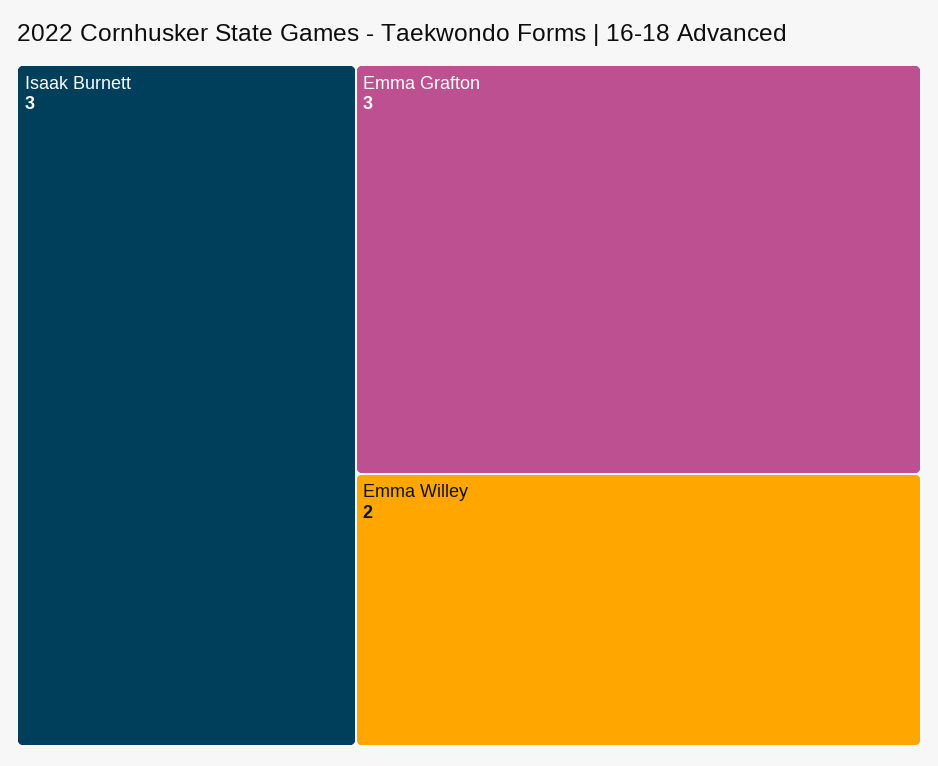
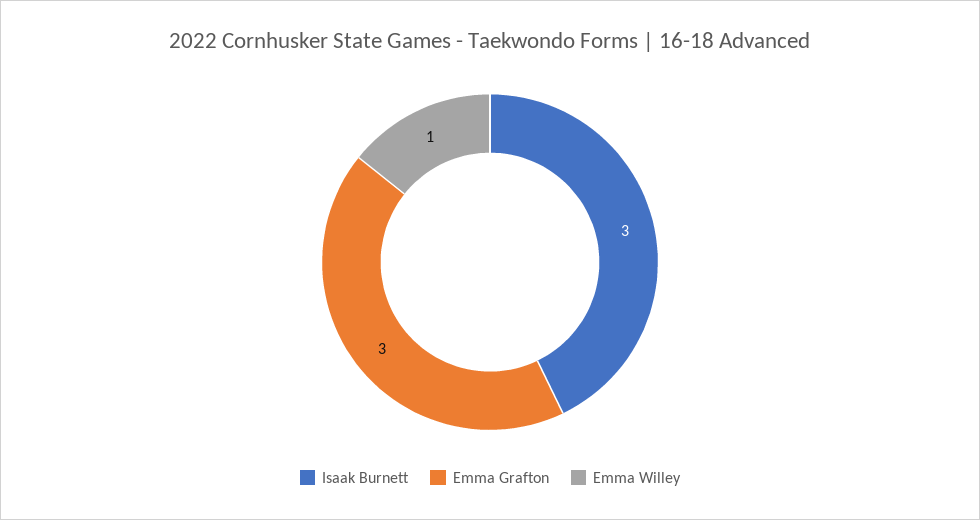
Emma Willey: 2 -> 1

